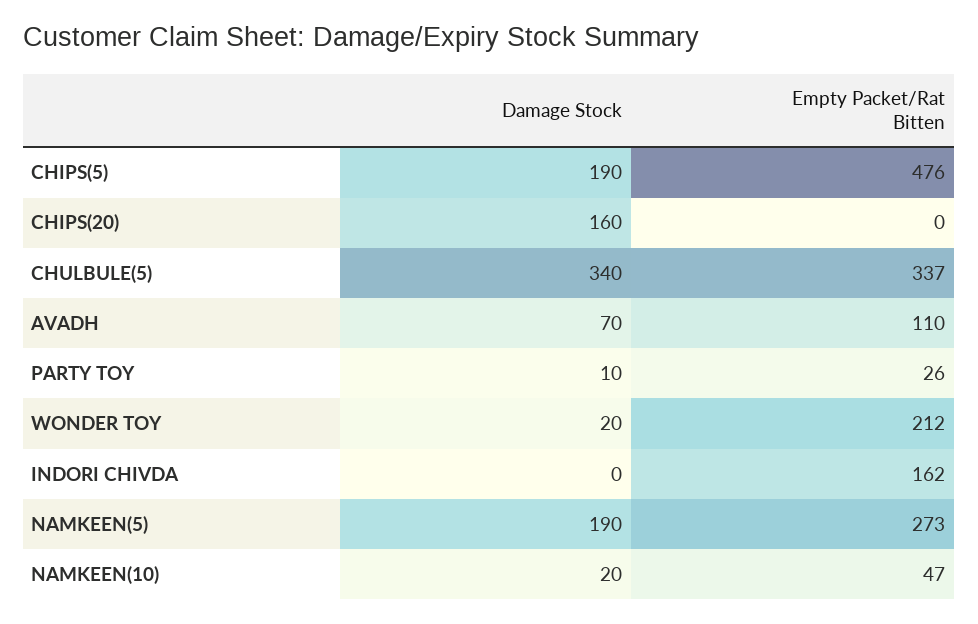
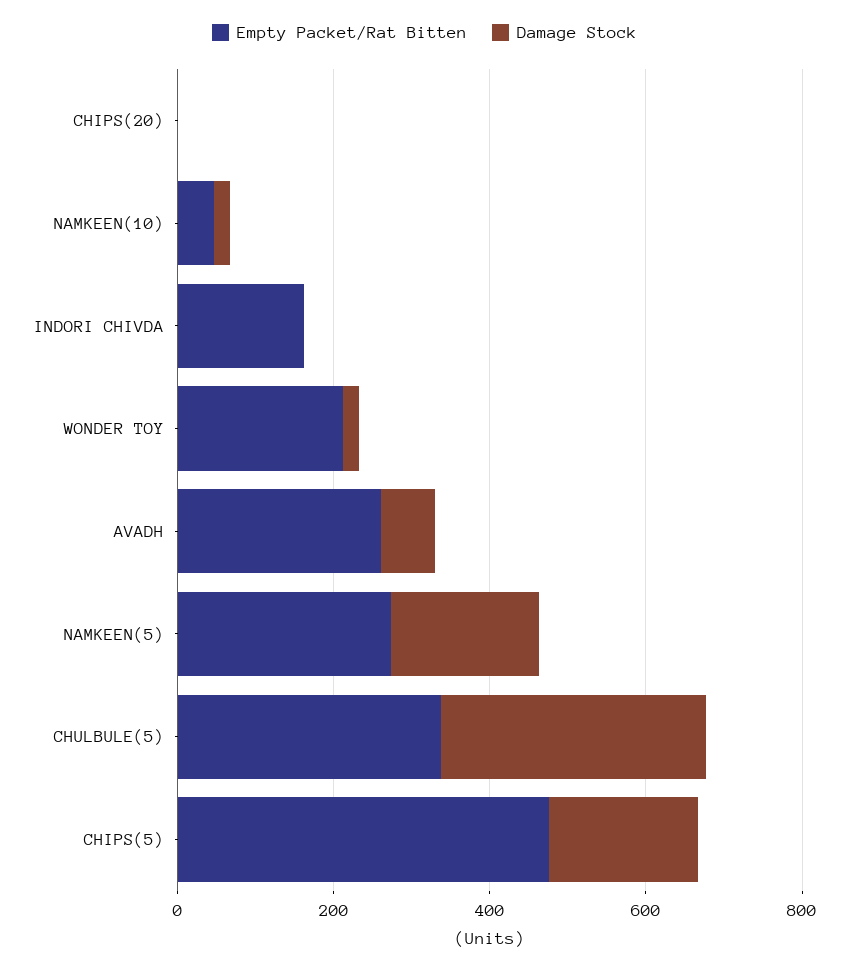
Damage Stock, CHIPS(20): 160 -> 0
Empty Packet/Rat Bitten, AVADH: 110 -> 250
Damage Stock, PARTY TOY: 10 -> none
Empty Packet/Rat Bitten, PARTY TOY: 26 -> none

